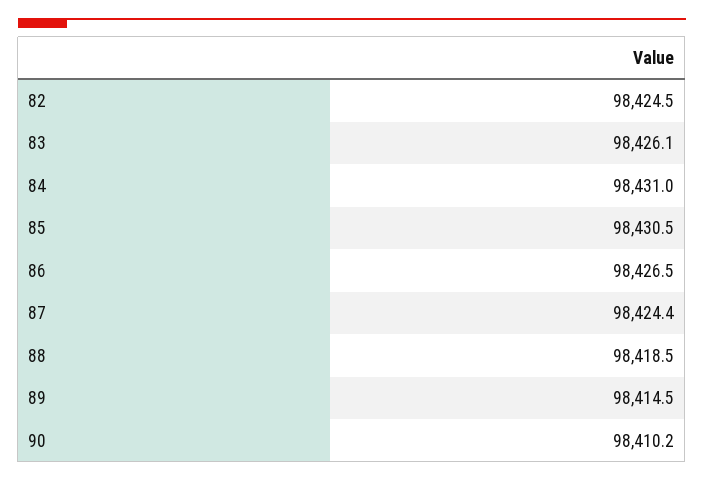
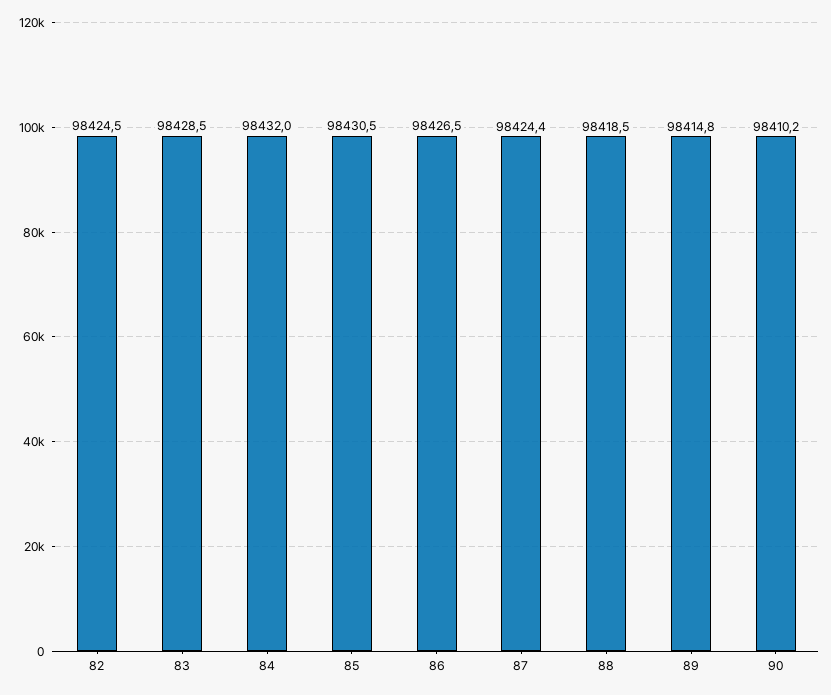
83: 98426.1 -> 98428.5
84: 98431 -> 98432
89: 98414.5 -> 98414.8

